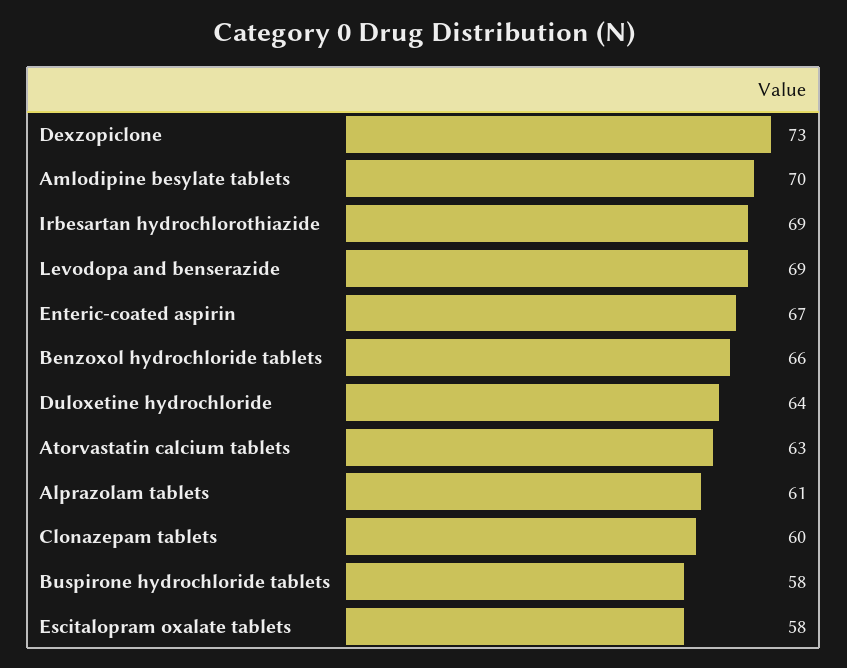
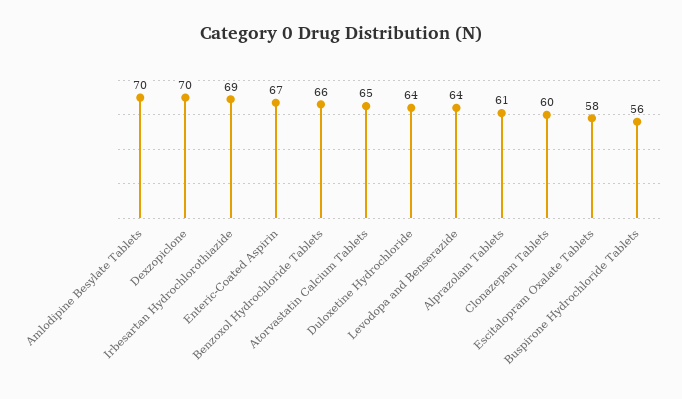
Dexzopiclone: 73 -> 70
Levodopa and benserazide: 69 -> 64
Atorvastatin calcium tablets: 63 -> 65
Buspirone hydrochloride tablets: 58 -> 56

